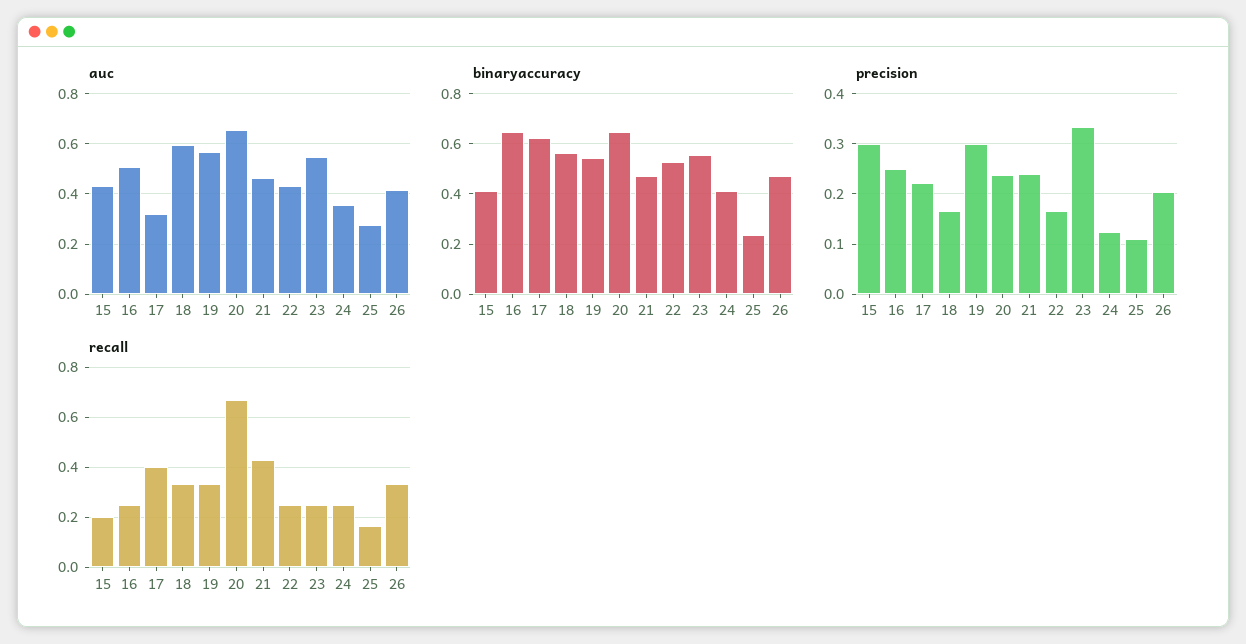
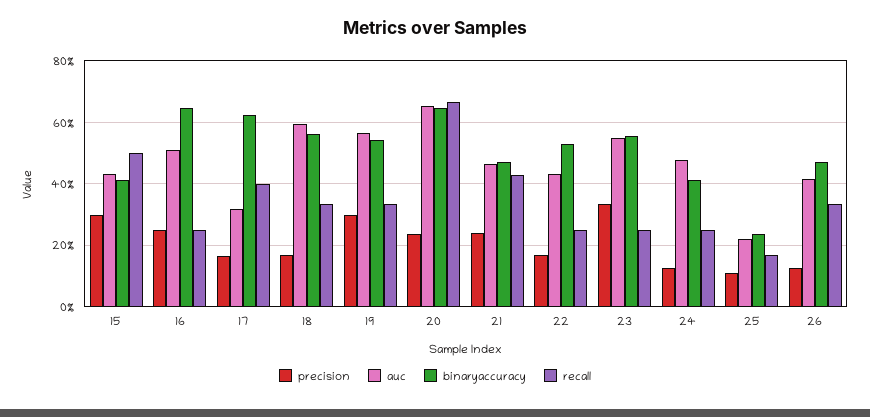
auc, 24: 0.35 -> 0.48
auc, 25: 0.275 -> 0.22
precision, 17: 0.22 -> 0.16
precision, 26: 0.2 -> 0.12
recall, 15: 0.2 -> 0.5

